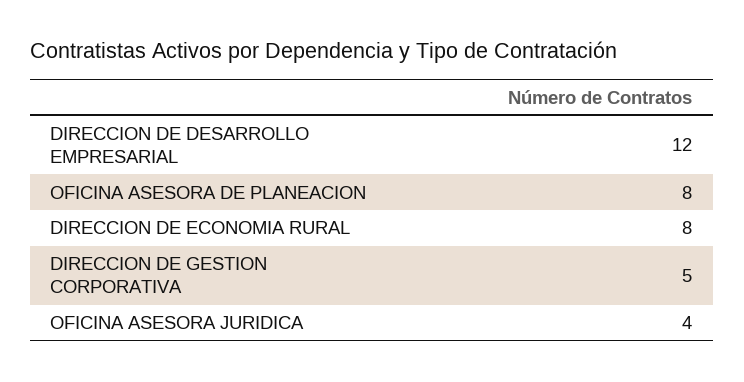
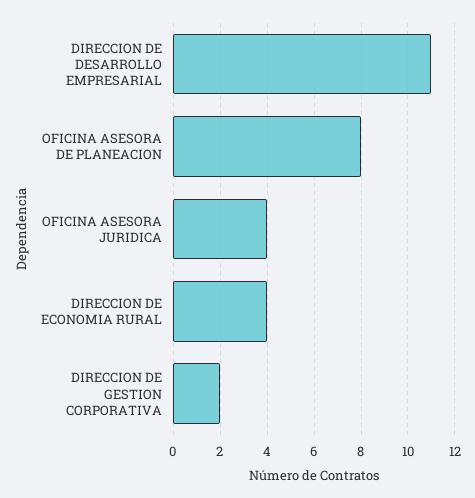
DIRECCION DE DESARROLLO EMPRESARIAL: 12 -> 11
DIRECCION DE ECONOMIA RURAL: 8 -> 4
DIRECCION DE GESTION CORPORATIVA: 5 -> 2

